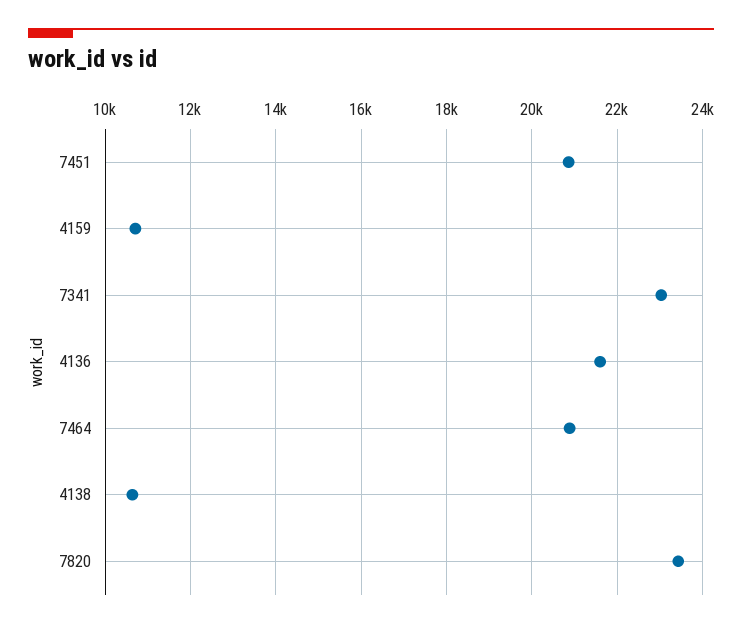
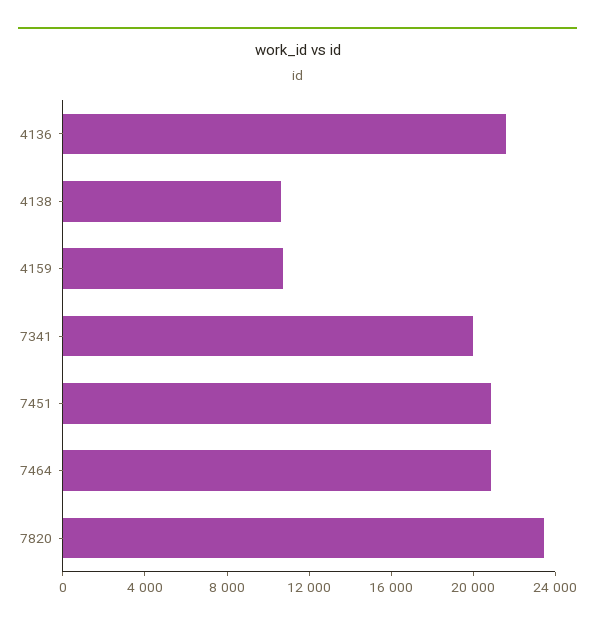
7341: 23000 -> 20000

